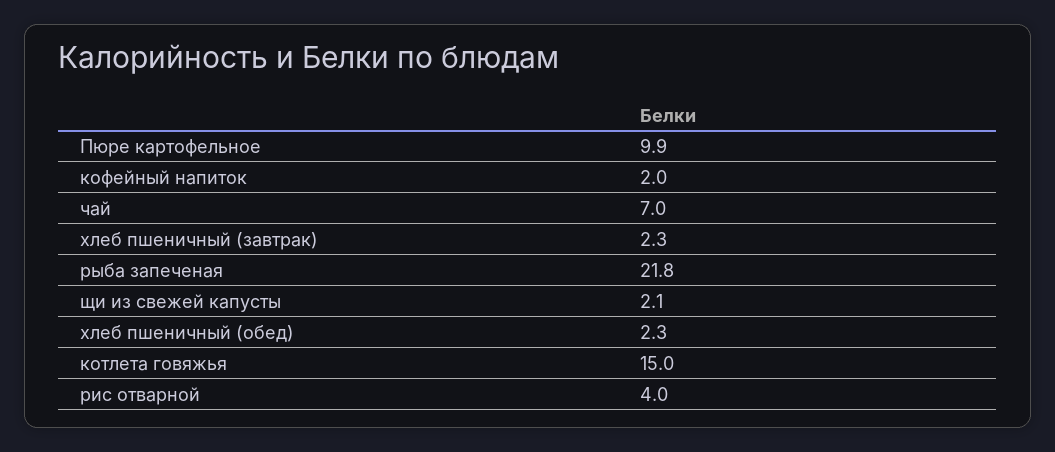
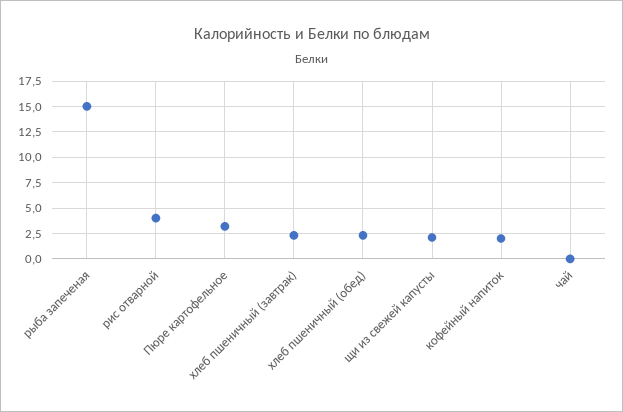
Пюре картофельное: 9.9 -> 2.5
чай: 7 -> 0
рыба запеченая: 21.8 -> 15
котлета говяжья: 15 -> none

